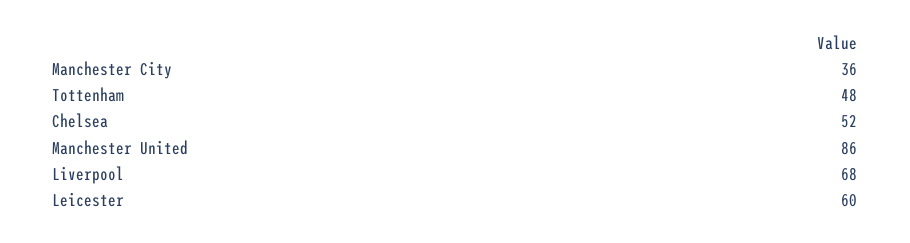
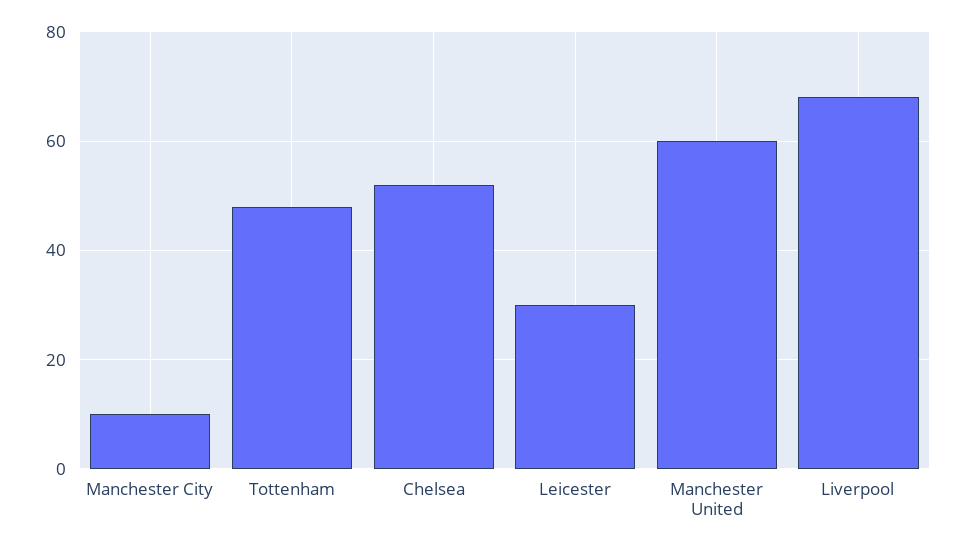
Manchester City: 36 -> 10
Manchester United: 86 -> 60
Leicester: 60 -> 30

